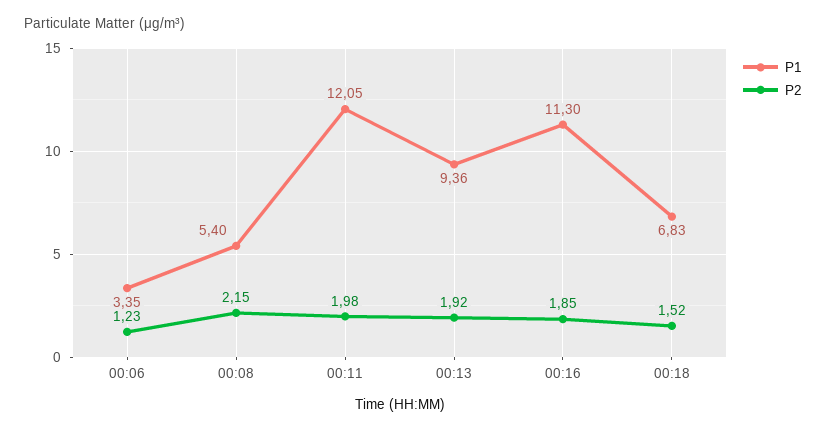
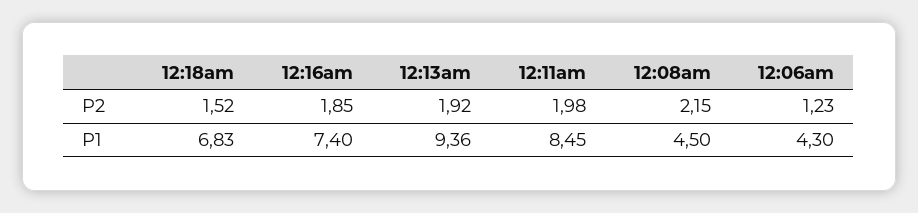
P1, 00:06: 3.35 -> 4.3
P1, 00:08: 5.4 -> 4.5
P1, 00:11: 12.05 -> 8.45
P1, 00:16: 11.3 -> 7.4

